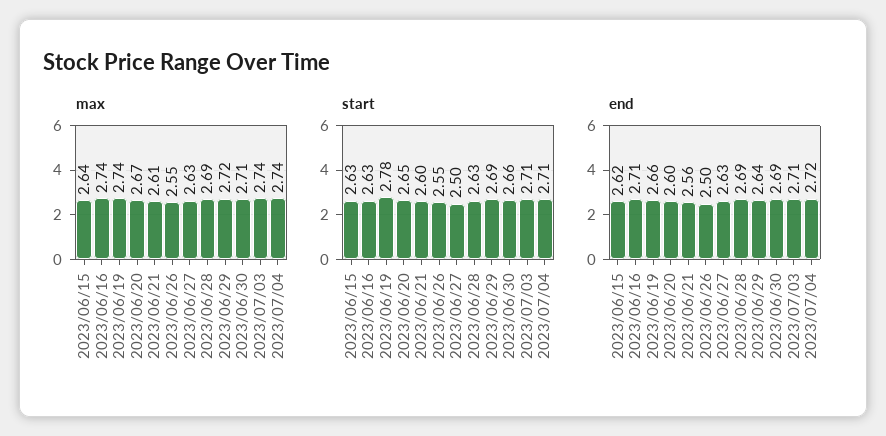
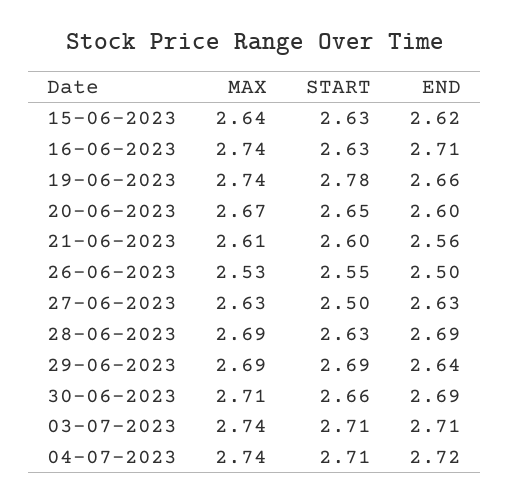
max, 2023/06/26: 2.55 -> 2.53
max, 2023/06/29: 2.72 -> 2.69

